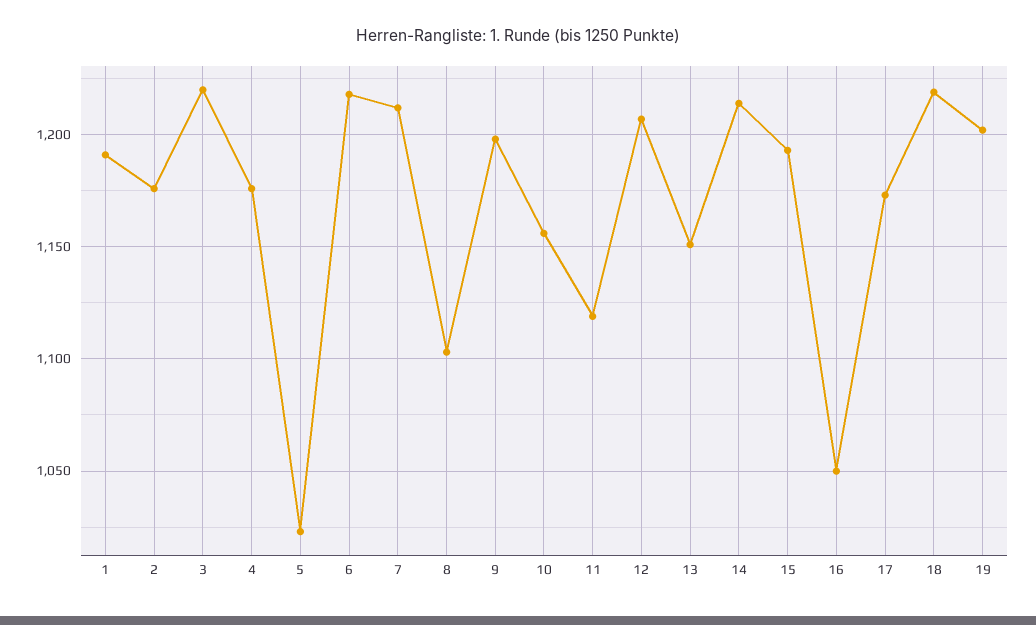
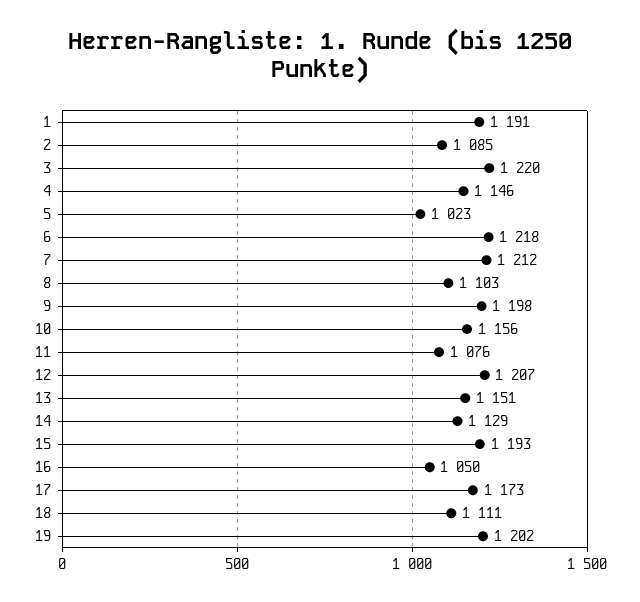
2: 1175 -> 1085
4: 1175 -> 1146
11: 1120 -> 1076
14: 1215 -> 1129
18: 1220 -> 1111

